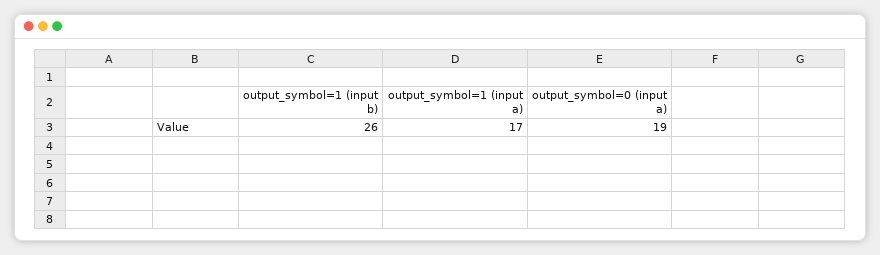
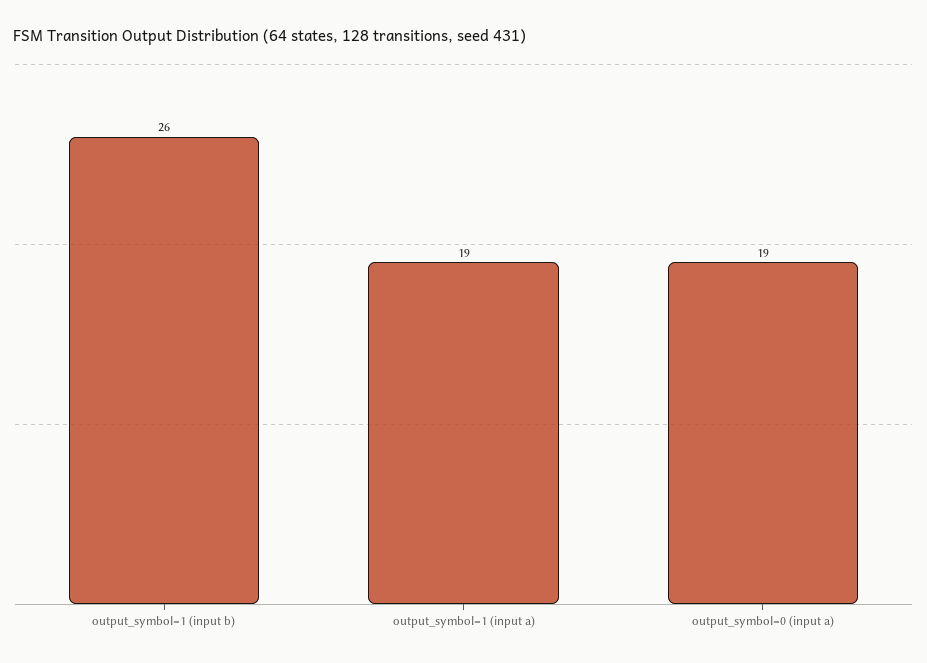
output_symbol=1 (input a): 17 -> 19

